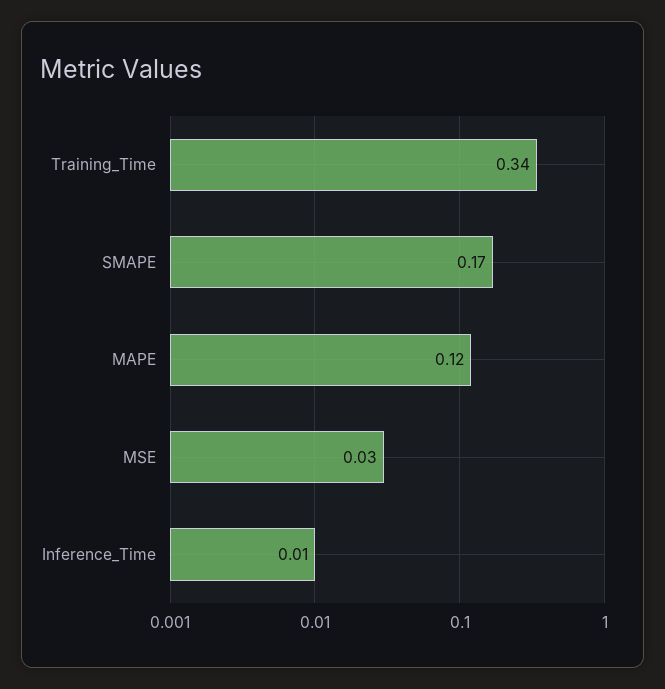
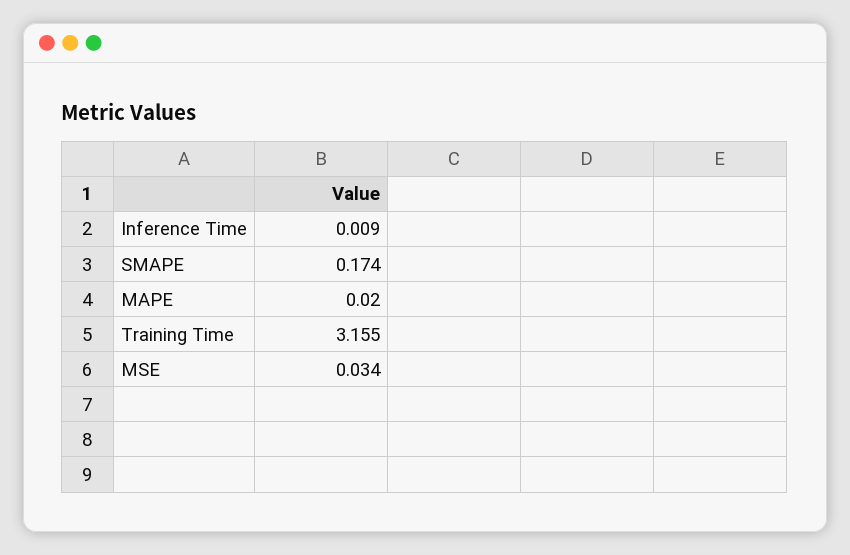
Training_Time: 0.34 -> 3.155
MAPE: 0.12 -> 0.02

